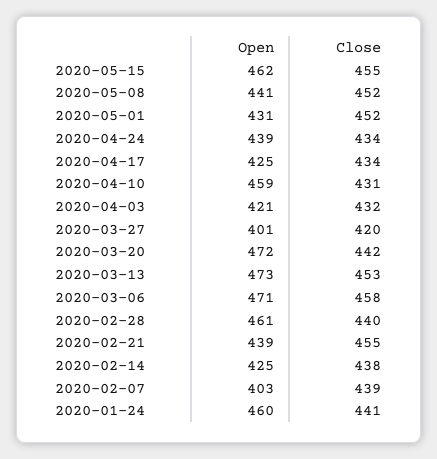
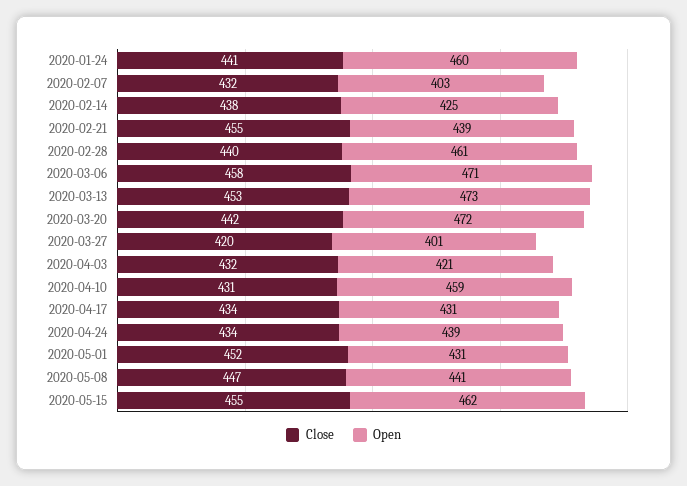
Close, 2020-05-08: 452 -> 447
Open, 2020-04-17: 425 -> 431
Close, 2020-02-07: 439 -> 432

